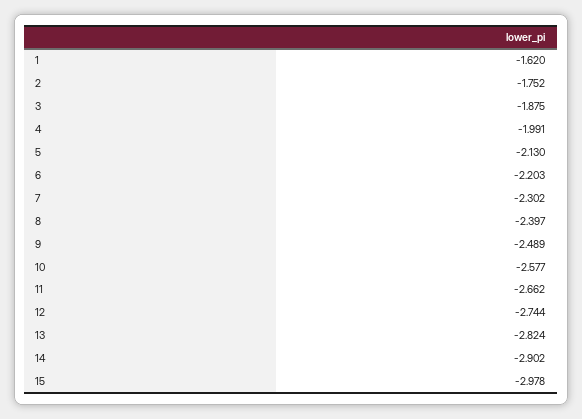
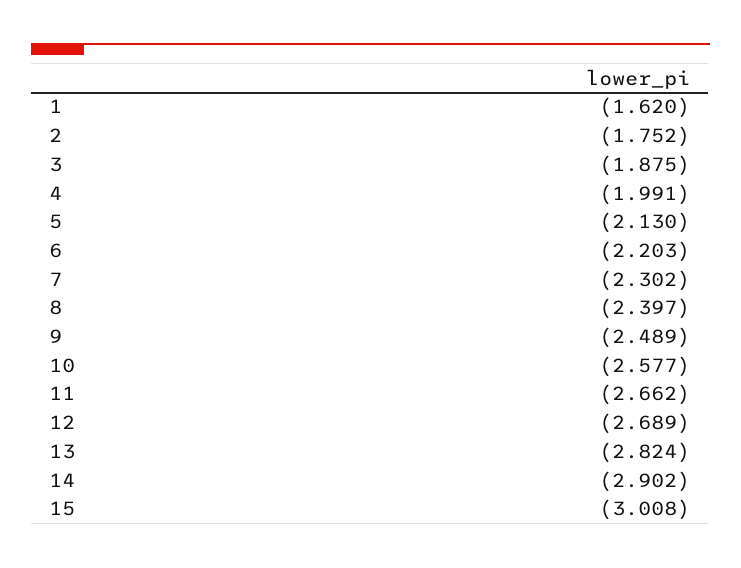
12: -2.744 -> -2.689
15: -2.978 -> -3.008

